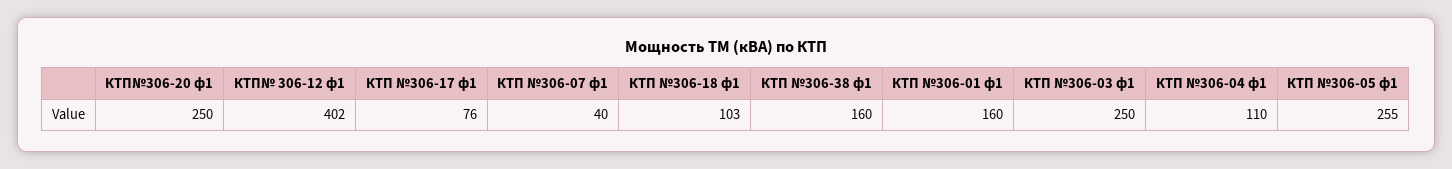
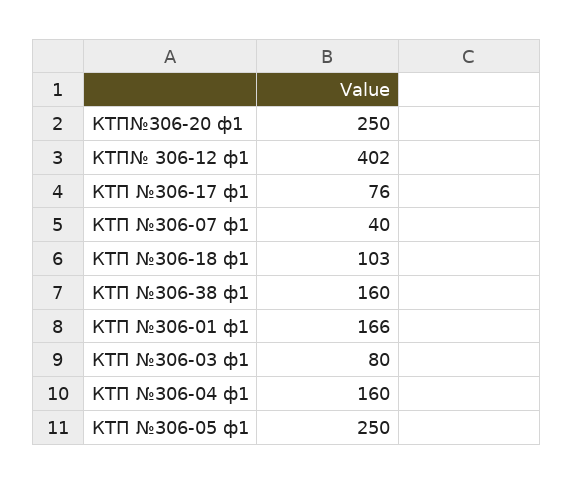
КТП №306-01 ф1: 160 -> 166
КТП №306-03 ф1: 250 -> 80
КТП №306-04 ф1: 110 -> 160
КТП №306-05 ф1: 255 -> 250

